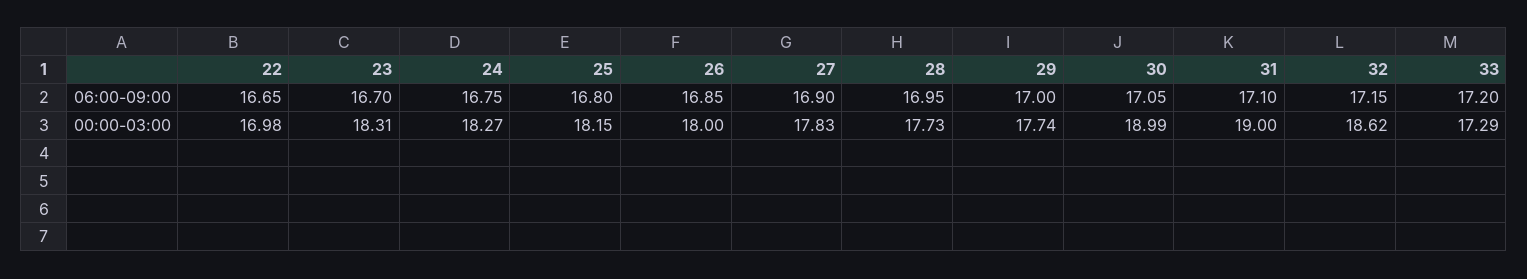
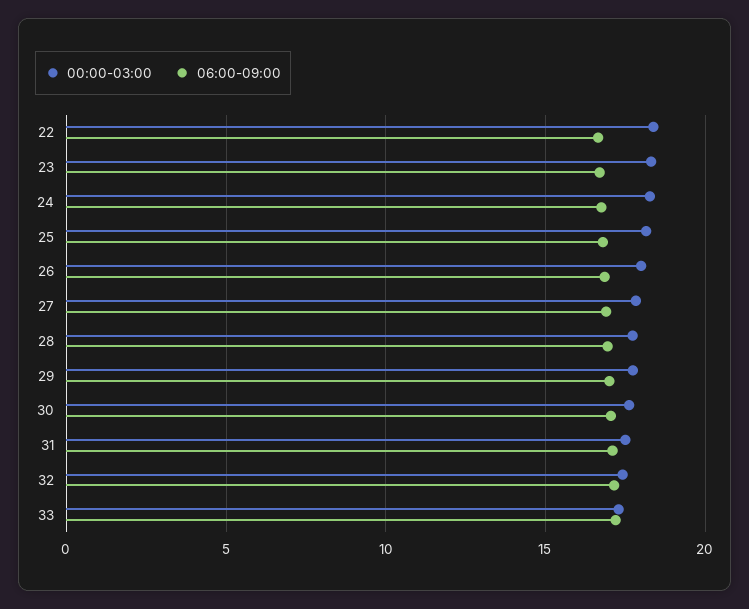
00:00-03:00, 22: 16.98 -> 18.5
00:00-03:00, 30: 18.99 -> 17.5
00:00-03:00, 31: 19 -> 17.5
00:00-03:00, 32: 18.62 -> 17.5

